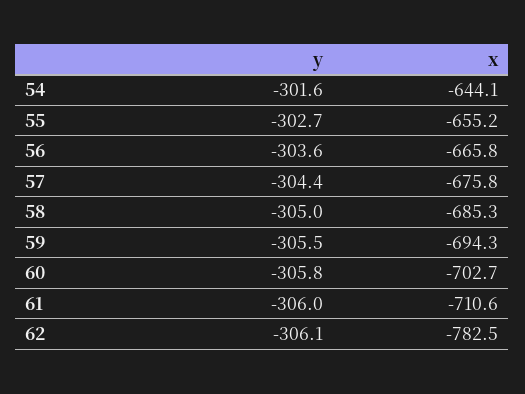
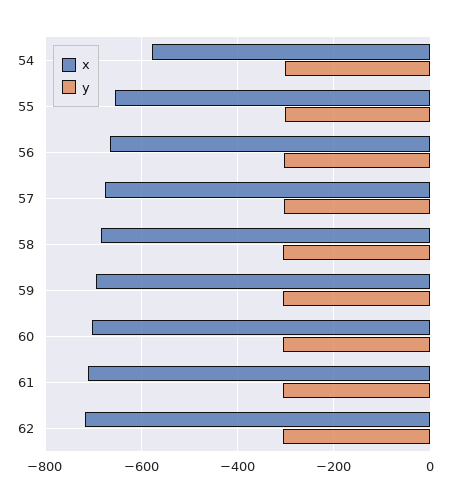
x, 54: -644.1 -> -580
x, 62: -782.5 -> -720

